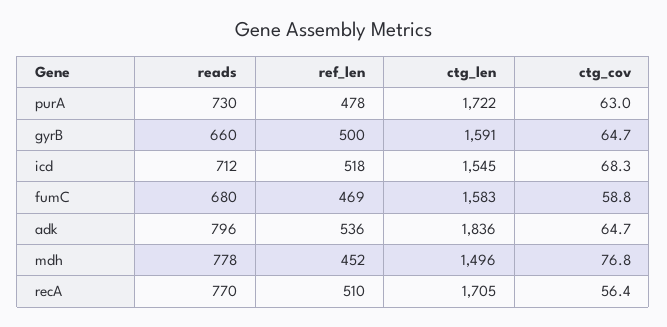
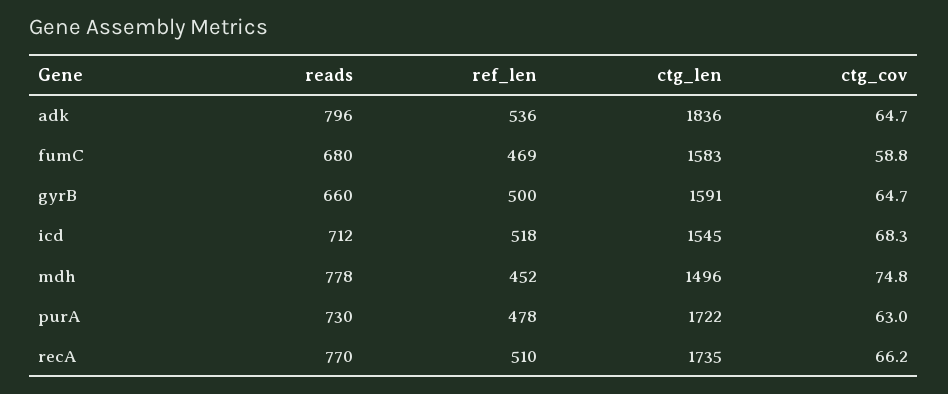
ctg_cov, mdh: 76.8 -> 74.8
ctg_len, recA: 1705 -> 1735
ctg_cov, recA: 56.4 -> 66.2

